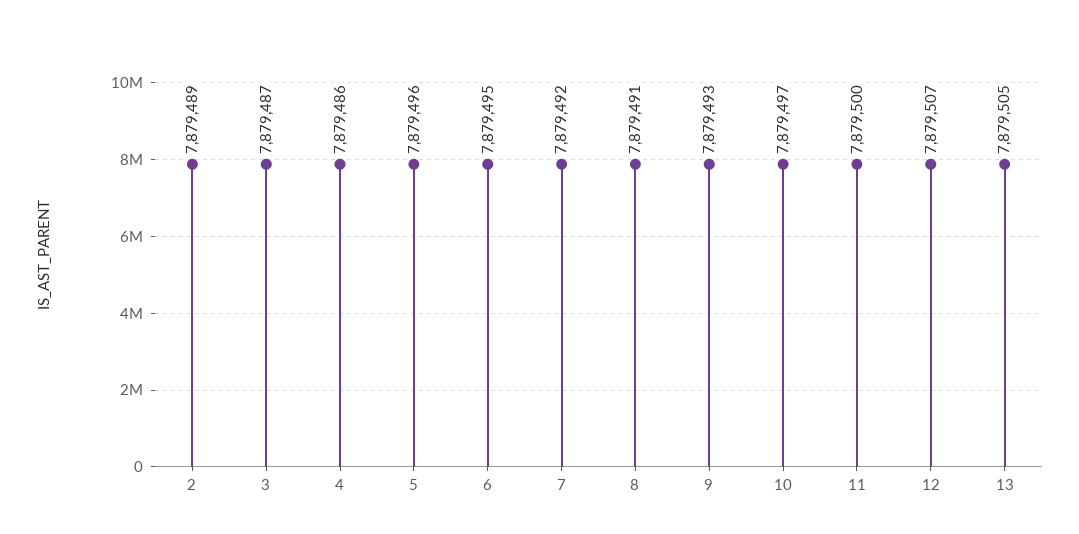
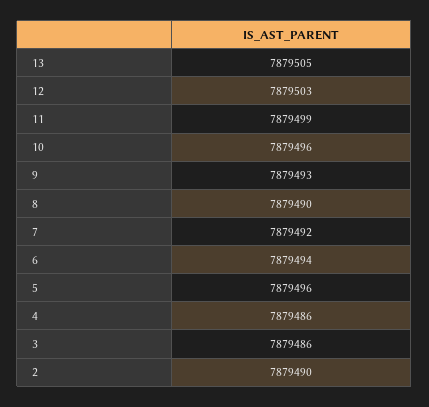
2: 7879489 -> 7879490
3: 7879487 -> 7879486
6: 7879495 -> 7879494
8: 7879491 -> 7879490
10: 7879497 -> 7879496
11: 7879500 -> 7879499
12: 7879507 -> 7879503

